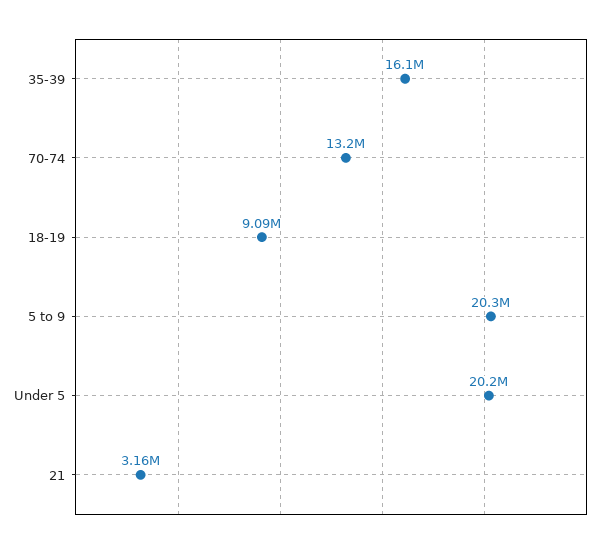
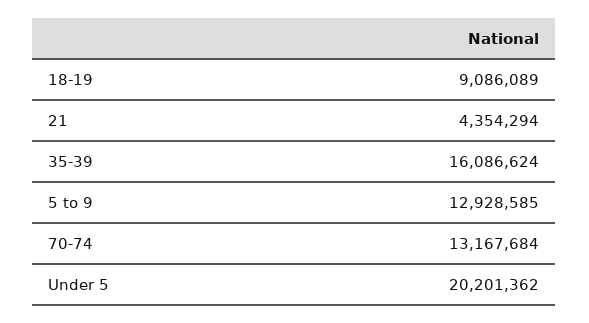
5 to 9: 20300000 -> 12928585
21: 3160000 -> 4354294

